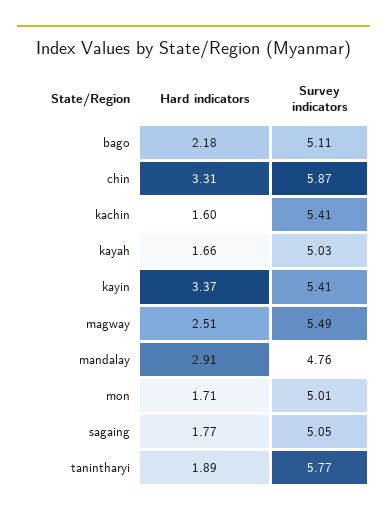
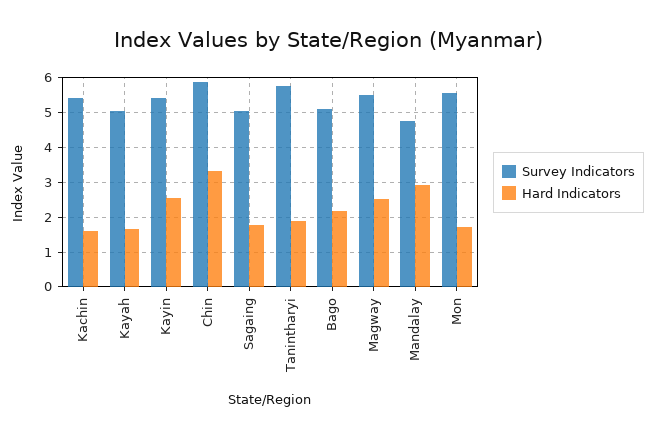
Hard indicators, kayin: 3.37 -> 2.6
Survey indicators, mon: 5.01 -> 5.6

